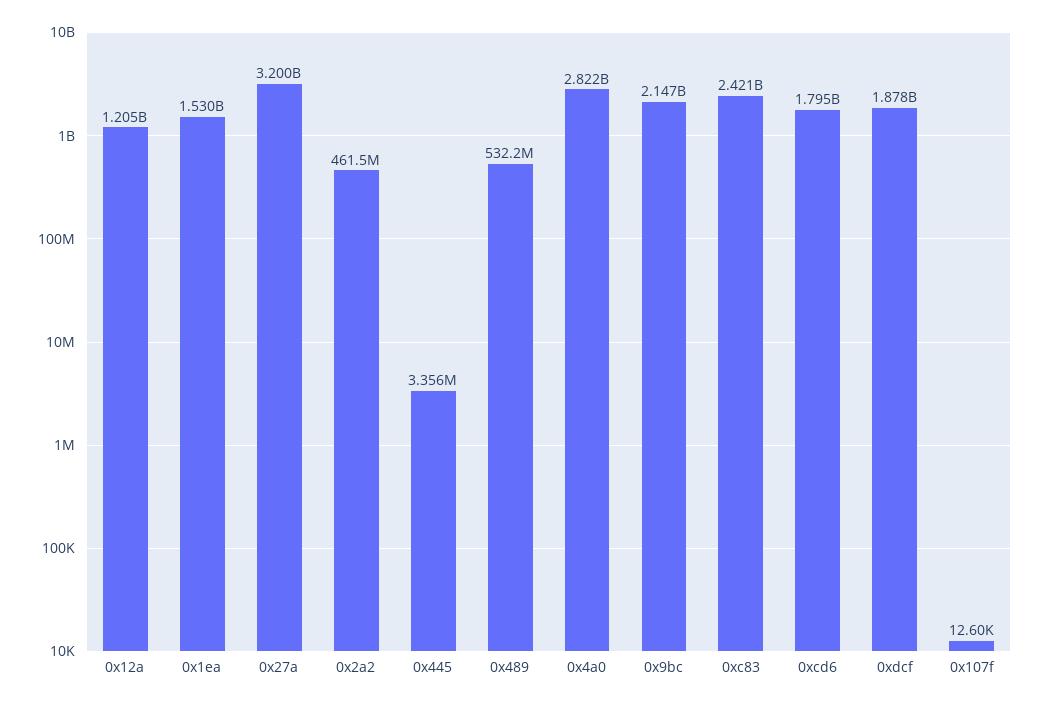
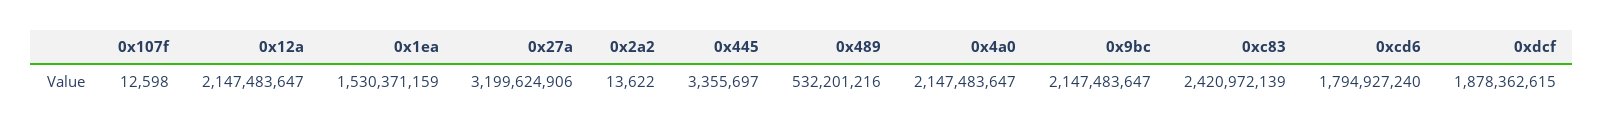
0x12a: 1205000000 -> 2147483647
0x2a2: 461500000 -> 13622
0x4a0: 2822000000 -> 2147483647

